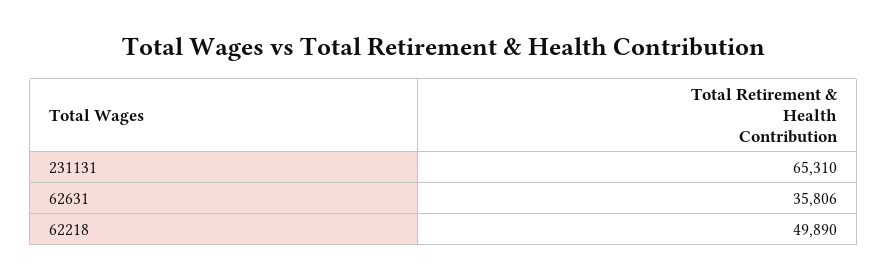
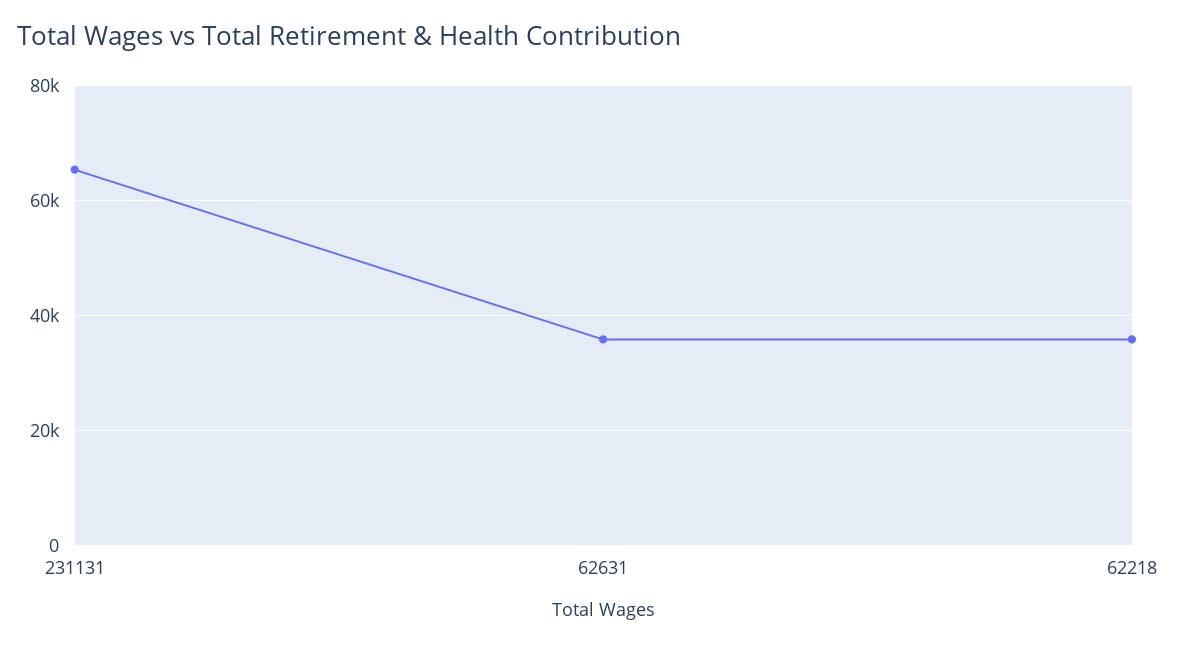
62218: 49890 -> 36000

